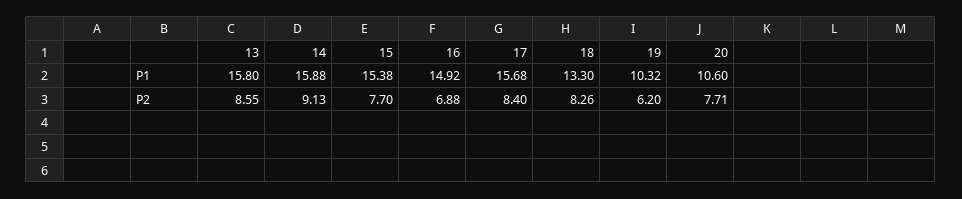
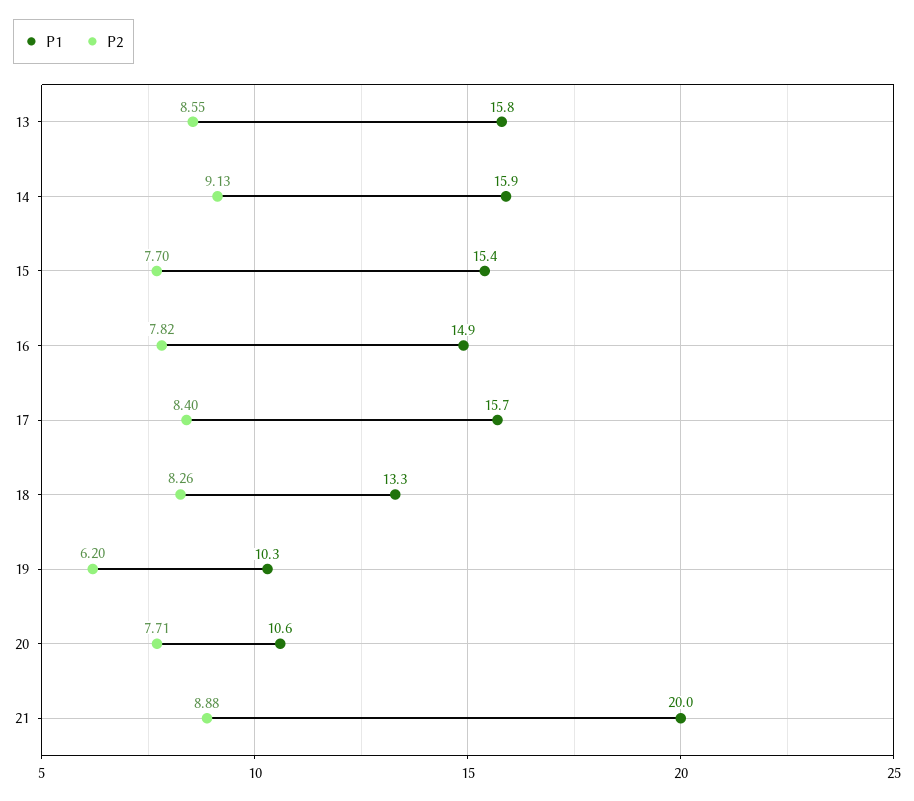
P2, 16: 6.88 -> 7.82
P1, 21: none -> 20
P2, 21: none -> 8.88

